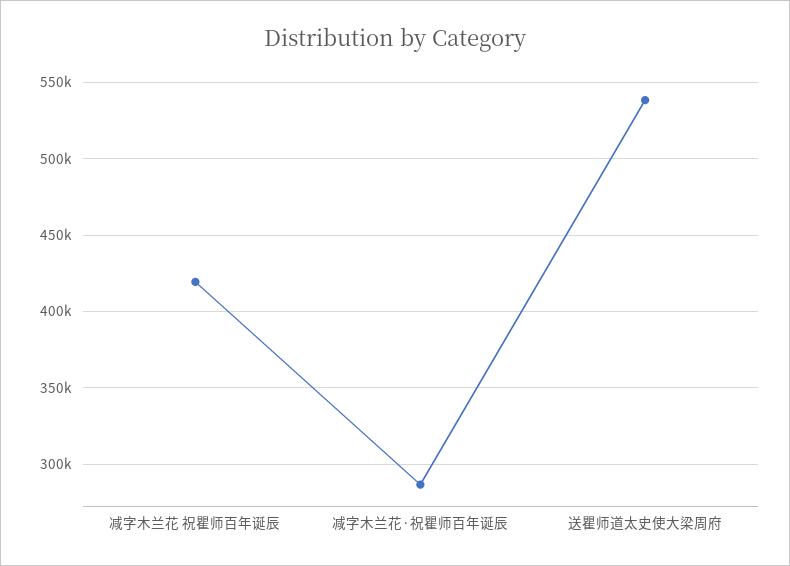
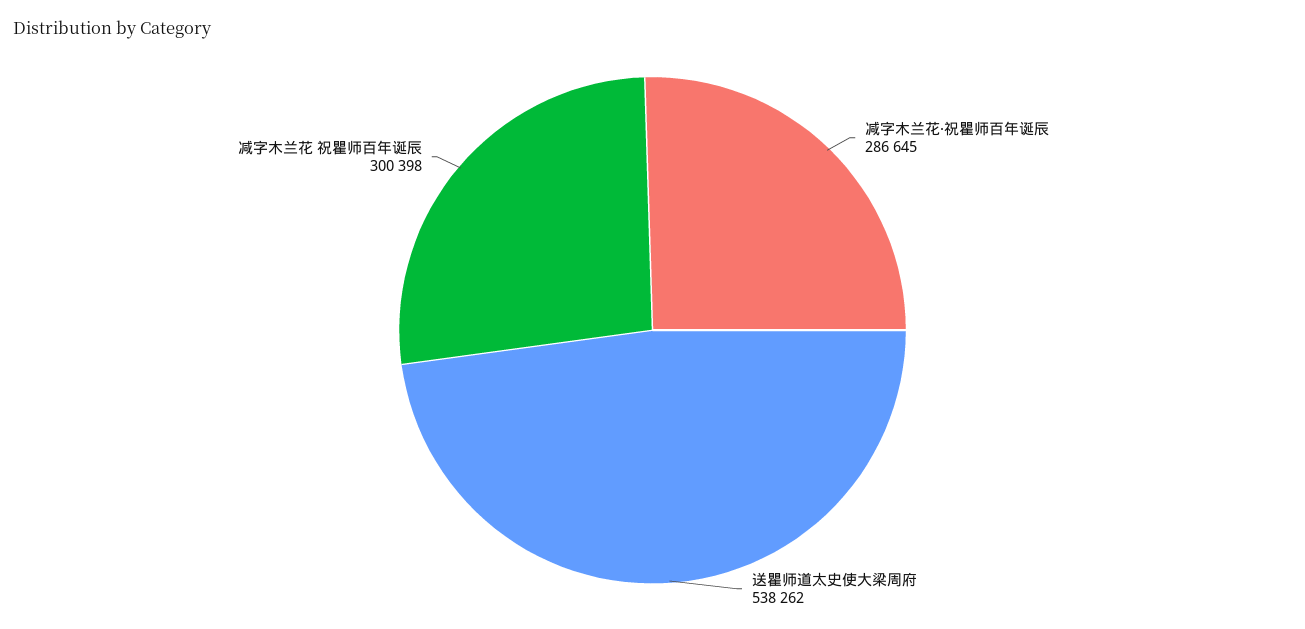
减字木兰花 祝瞿师百年诞辰: 420000 -> 300398

